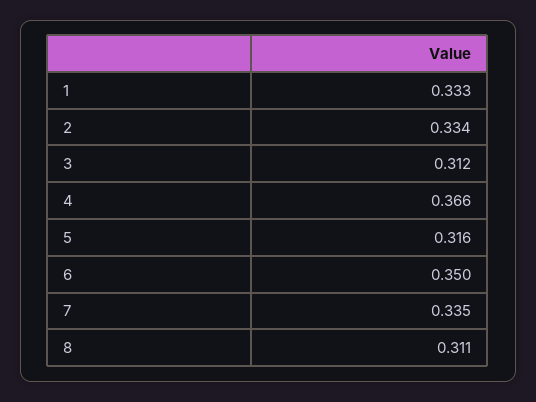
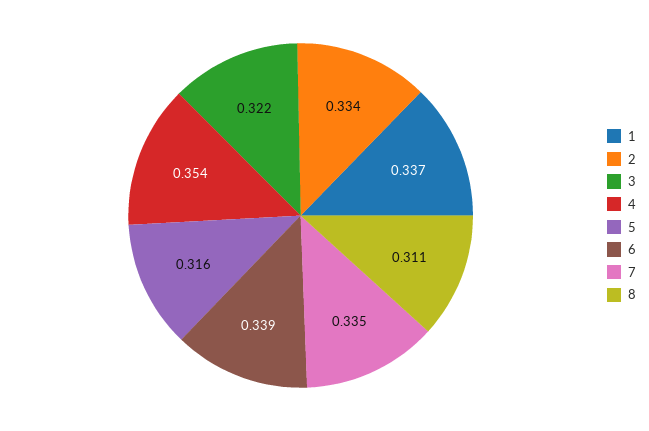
1: 0.333 -> 0.337
3: 0.312 -> 0.322
4: 0.366 -> 0.354
6: 0.35 -> 0.339

